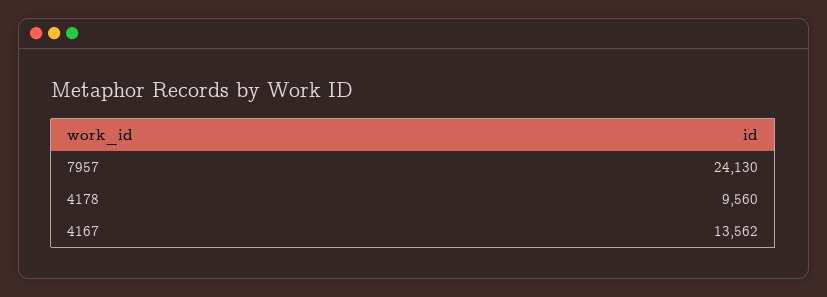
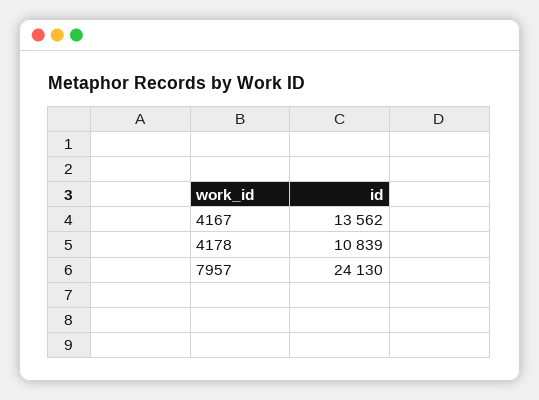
4178: 9560 -> 10839

